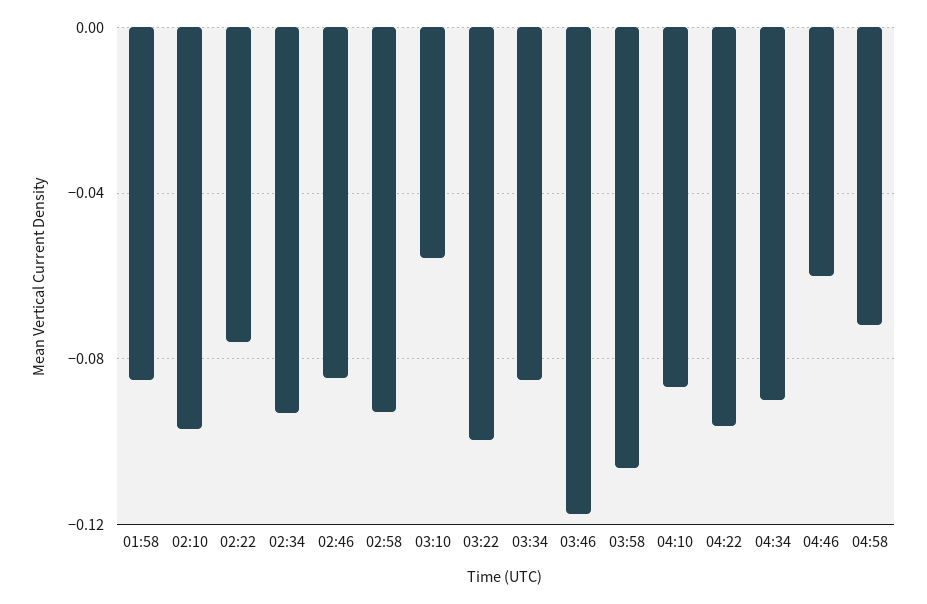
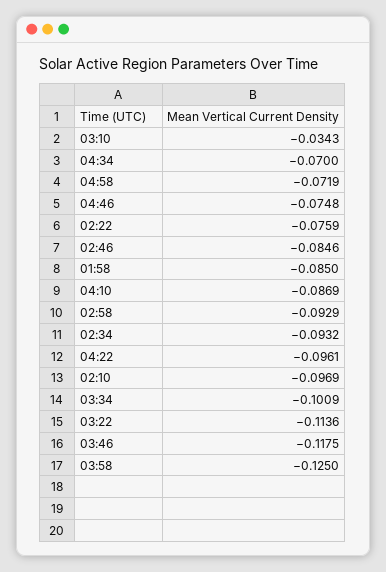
03:10: -0.055 -> -0.0343
03:22: -0.1 -> -0.1136
03:34: -0.085 -> -0.1009
03:58: -0.105 -> -0.125
04:34: -0.09 -> -0.07
04:46: -0.06 -> -0.0748

